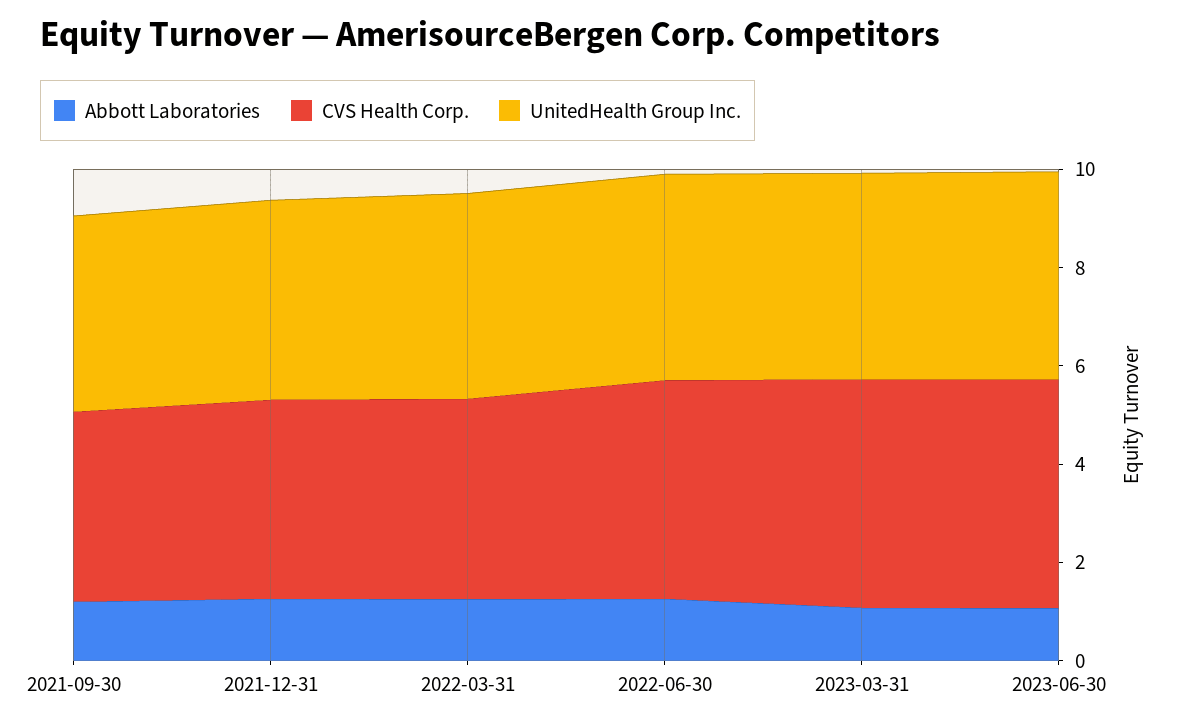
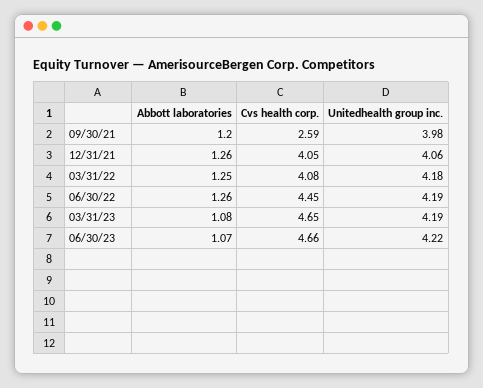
CVS Health Corp., 2021-09-30: 4 -> 2.59

